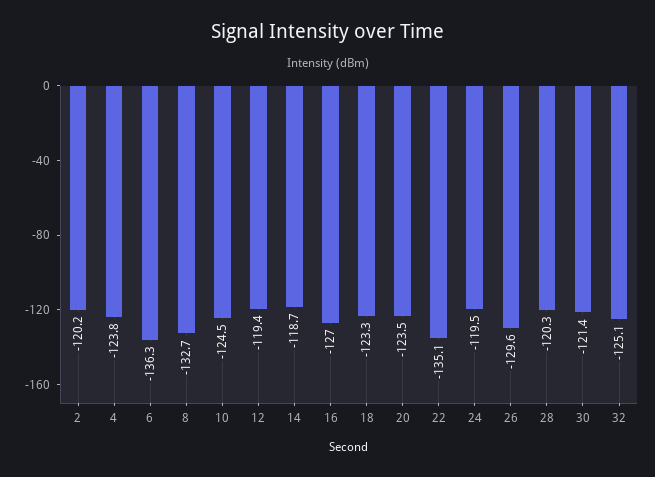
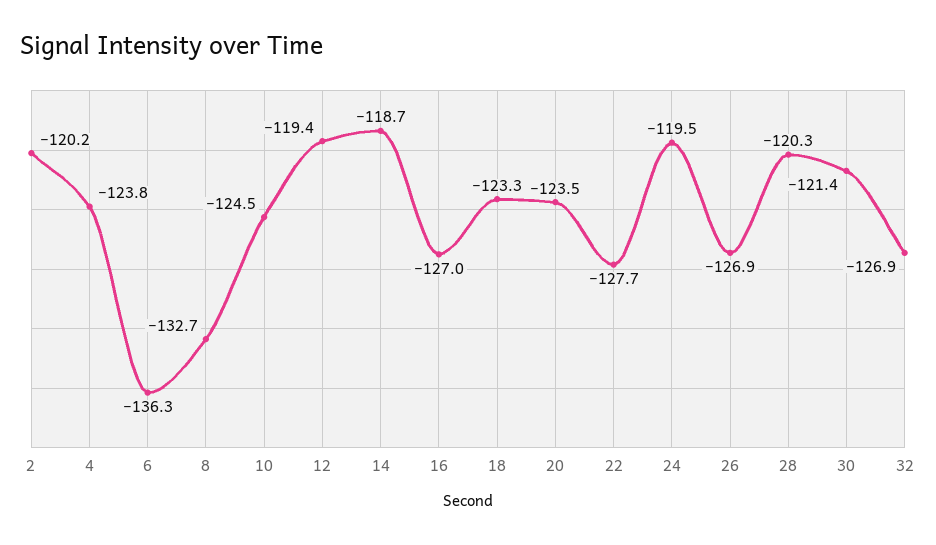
22: -135.1 -> -127.7
26: -129.6 -> -126.9
32: -125.1 -> -126.9

